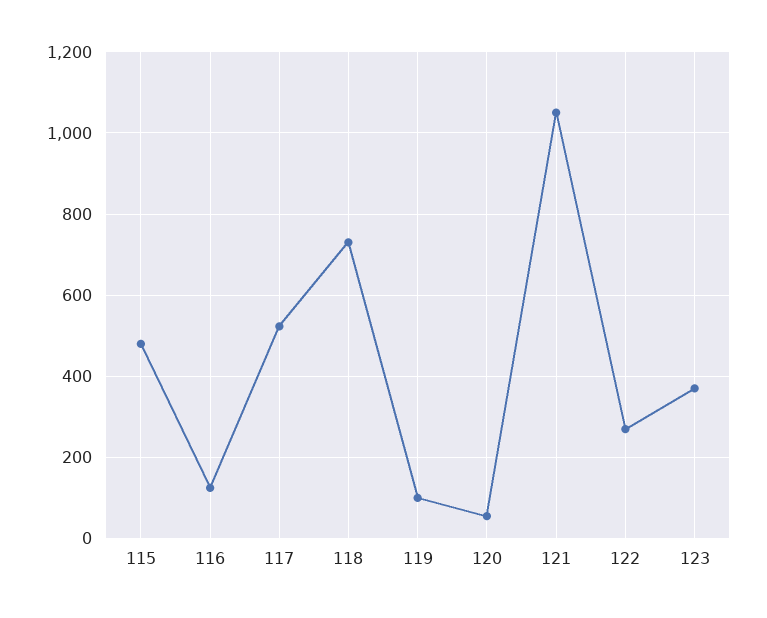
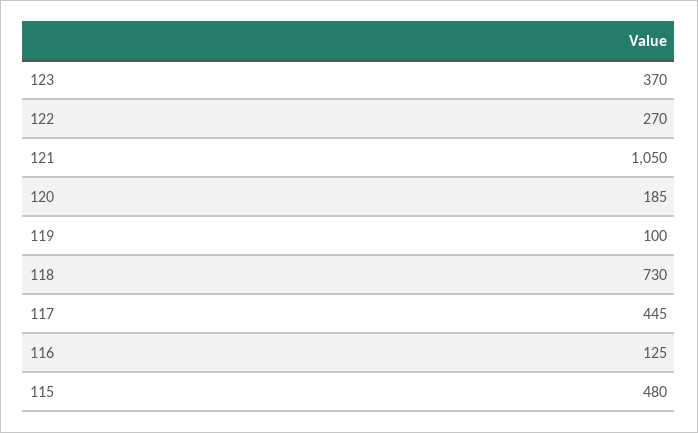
117: 520 -> 445
120: 60 -> 185

